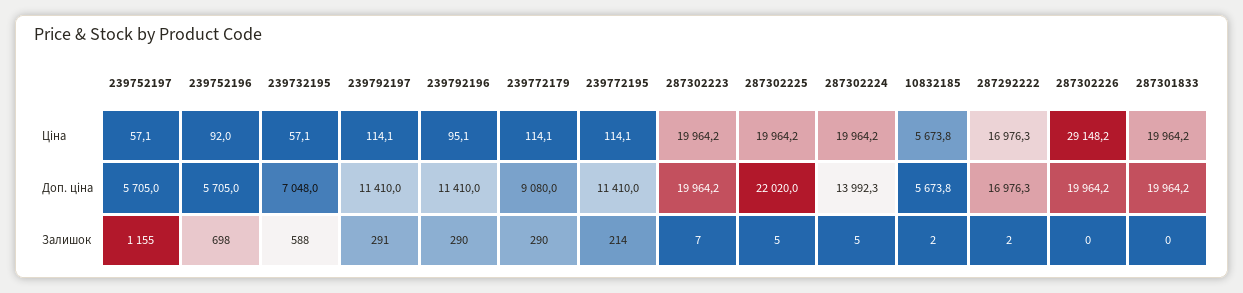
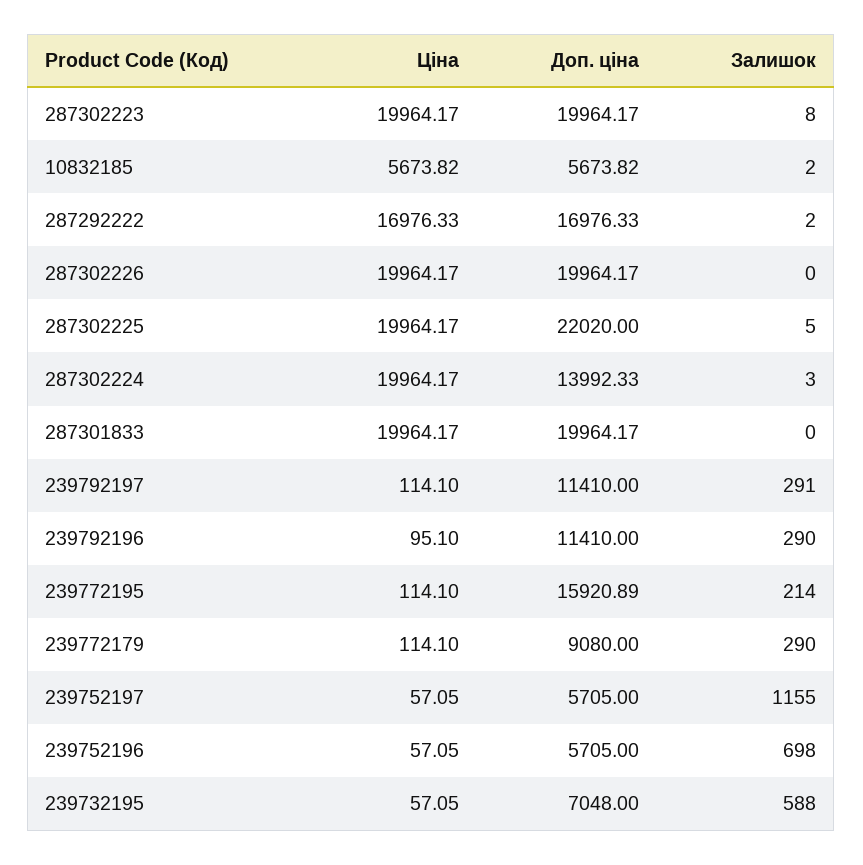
239752196, Ціна: 92 -> 57.05
287302226, Ціна: 29148.2 -> 19964.17
239772195, Доп. ціна: 11410 -> 15920.89
287302223, Залишок: 7 -> 8
287302224, Залишок: 5 -> 3

